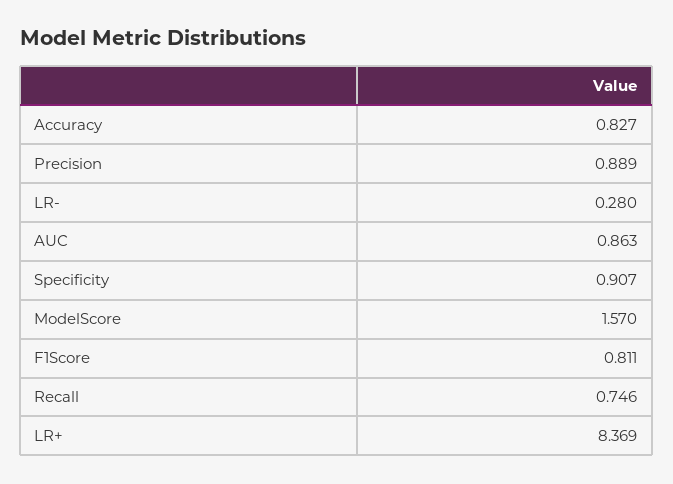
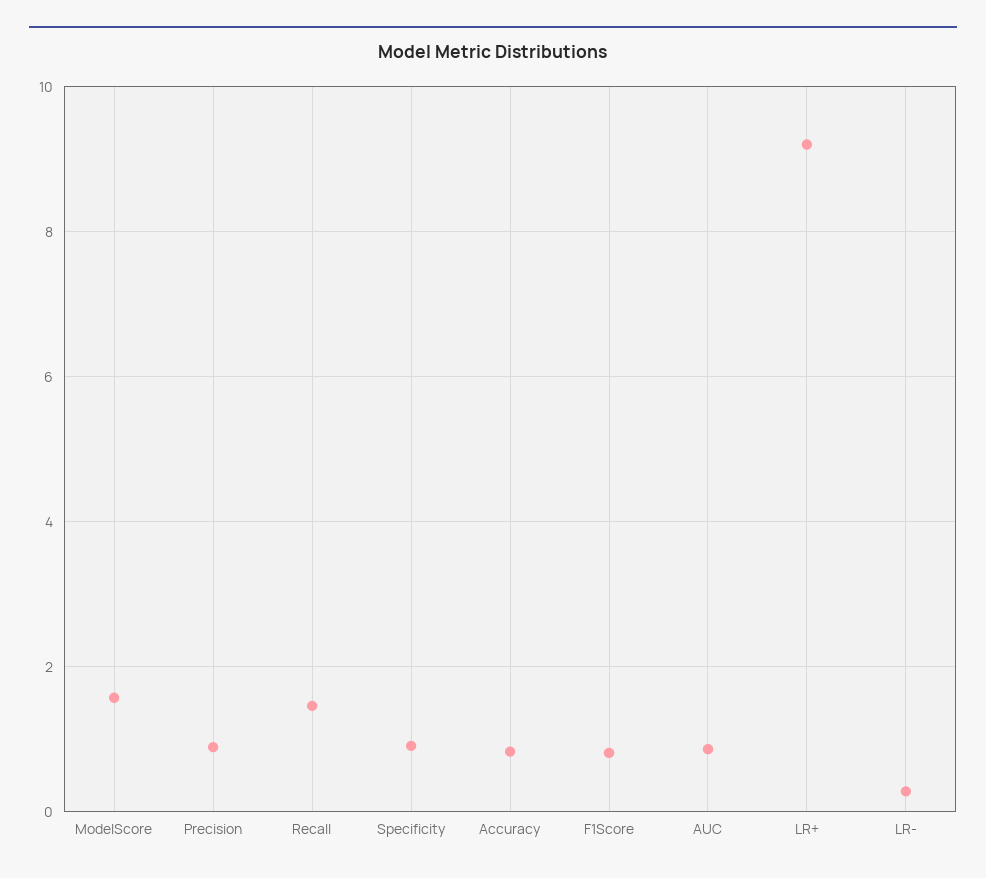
Recall: 0.746 -> 1.4
LR+: 8.369 -> 9.2

